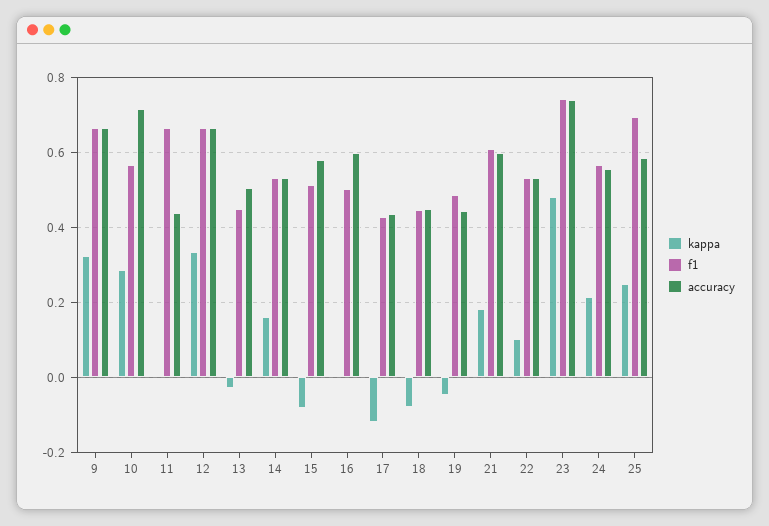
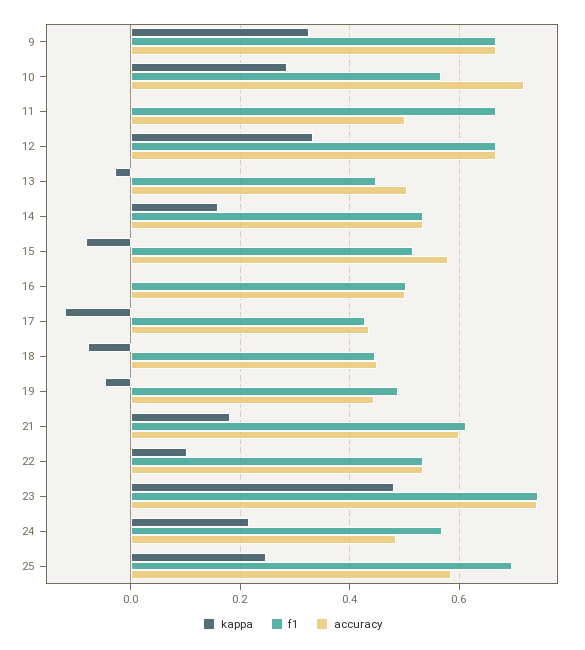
accuracy, 11: 0.44 -> 0.5
accuracy, 16: 0.6 -> 0.5
accuracy, 24: 0.56 -> 0.48

